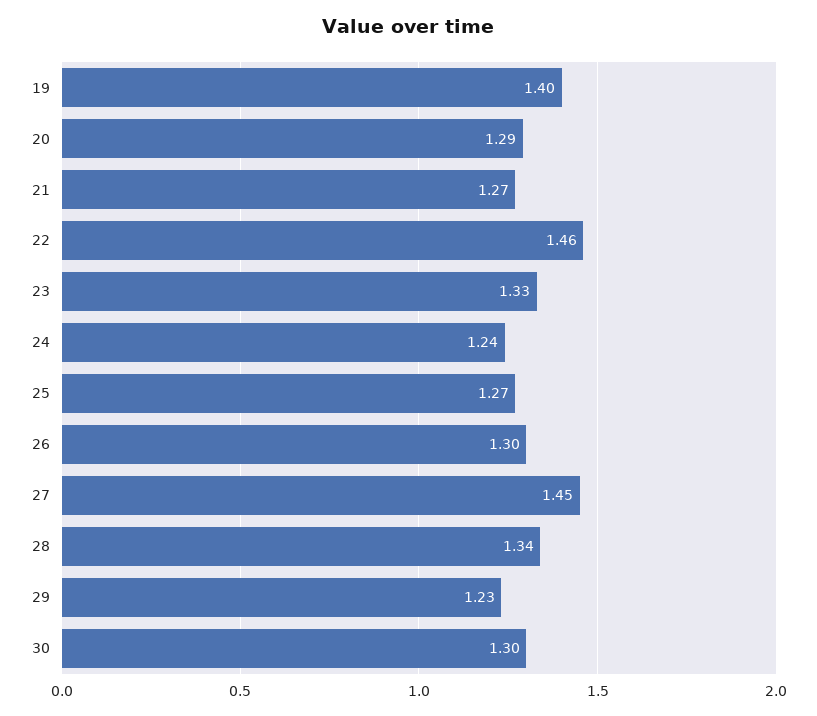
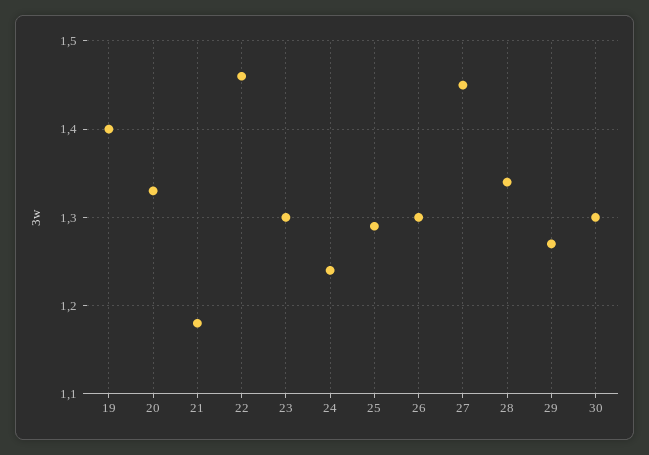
20: 1.29 -> 1.33
21: 1.27 -> 1.18
23: 1.33 -> 1.3
25: 1.27 -> 1.29
29: 1.23 -> 1.27

